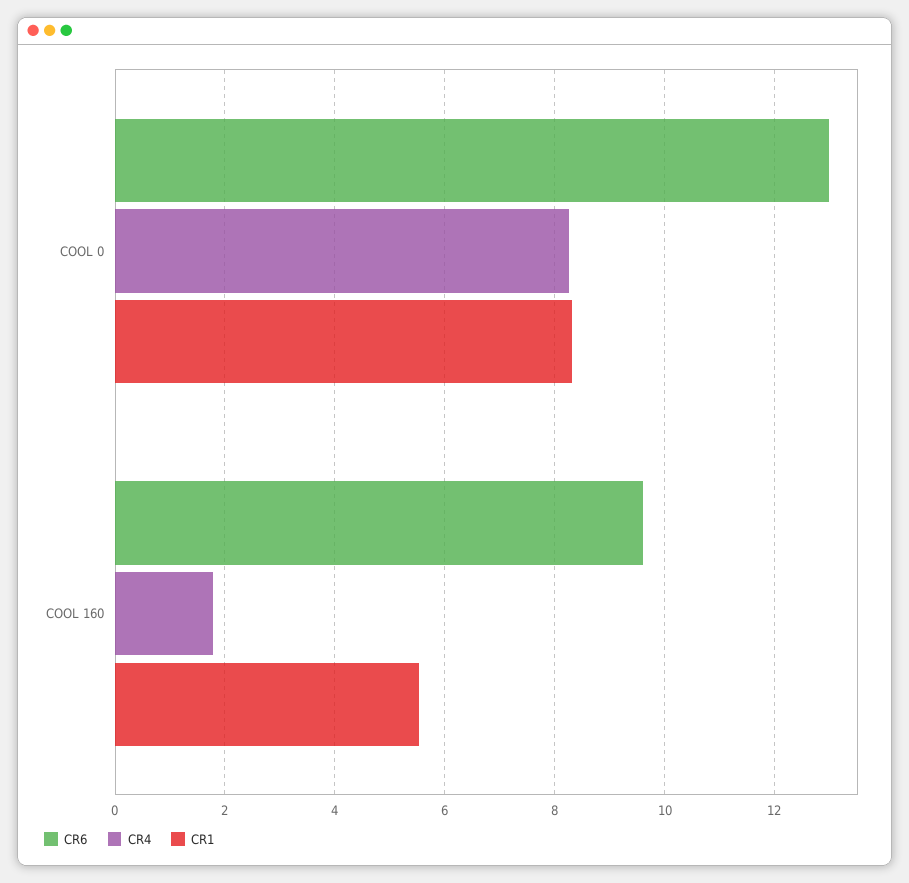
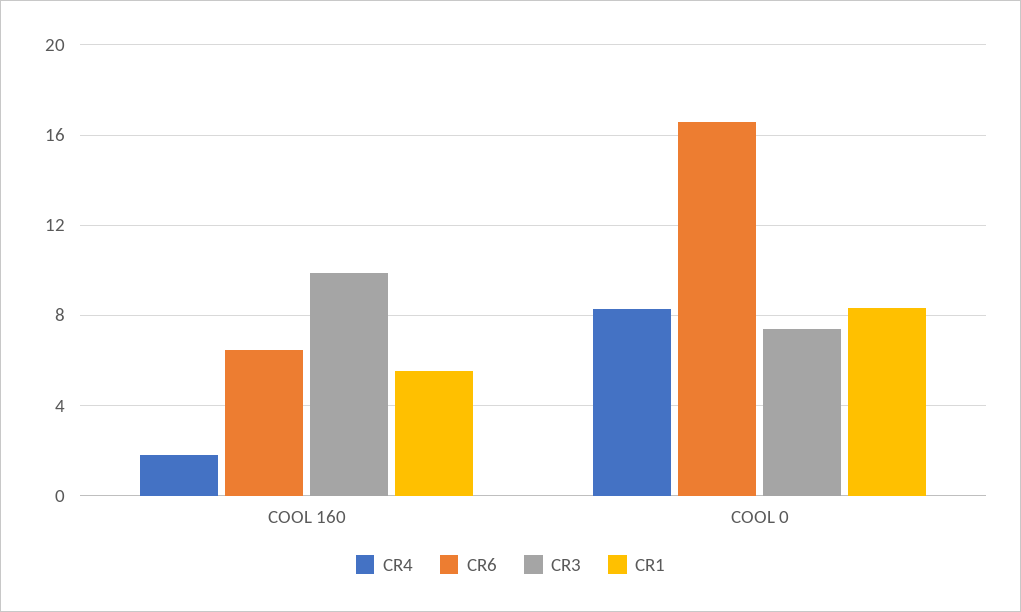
CR6, COOL 0: 13 -> 16.5
CR6, COOL 160: 9.6 -> 6.5
CR3, COOL 160: none -> 10
CR3, COOL 0: none -> 7.5

